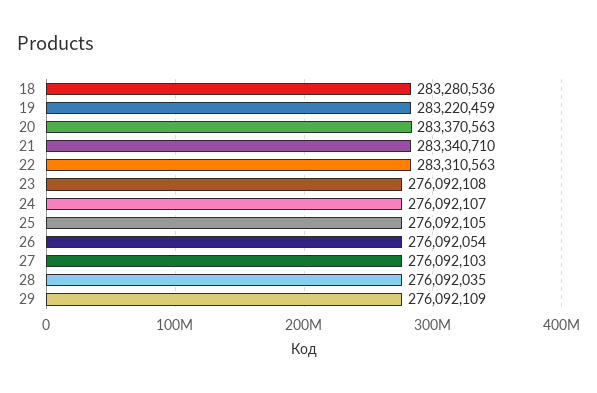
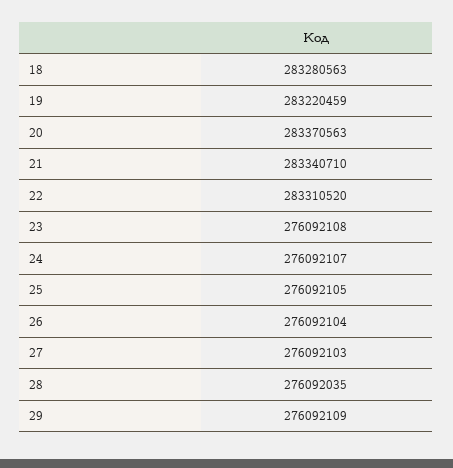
18: 283280536 -> 283280563
22: 283310563 -> 283310520
26: 276092054 -> 276092104

